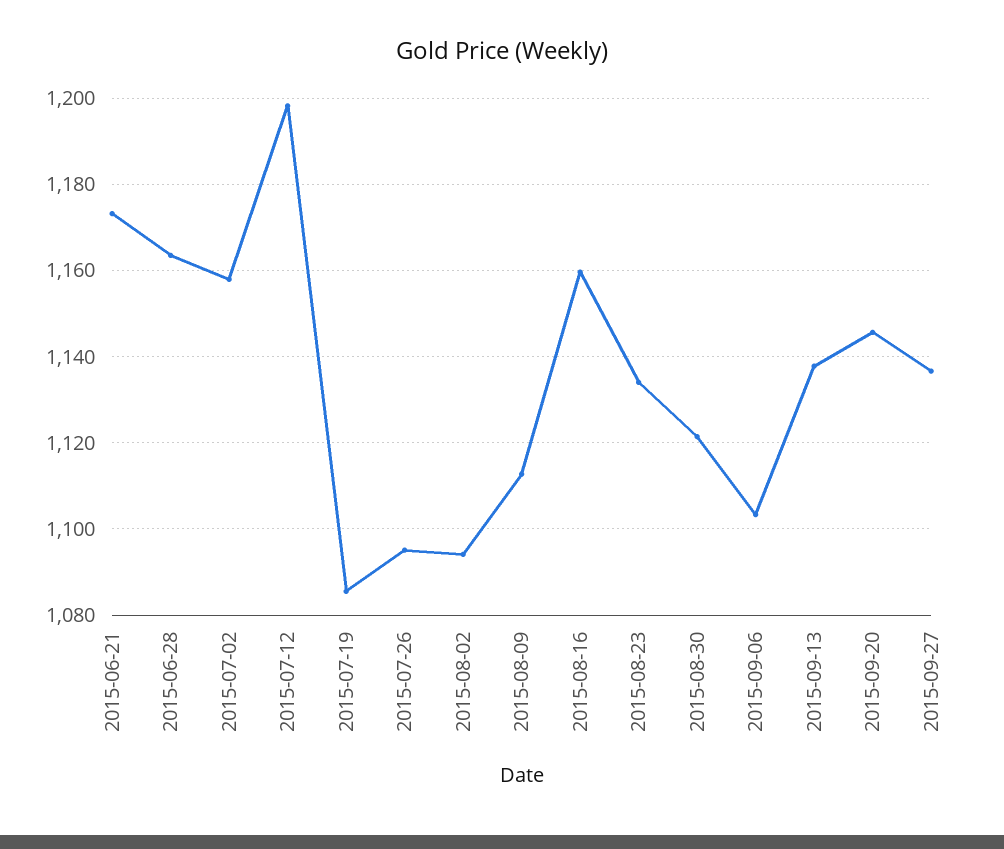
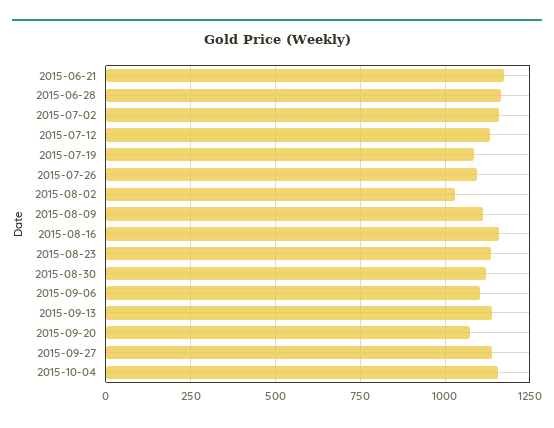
2015-07-12: 1198 -> 1125
2015-08-02: 1094 -> 1025
2015-09-20: 1146 -> 1075
2015-10-04: none -> 1150

